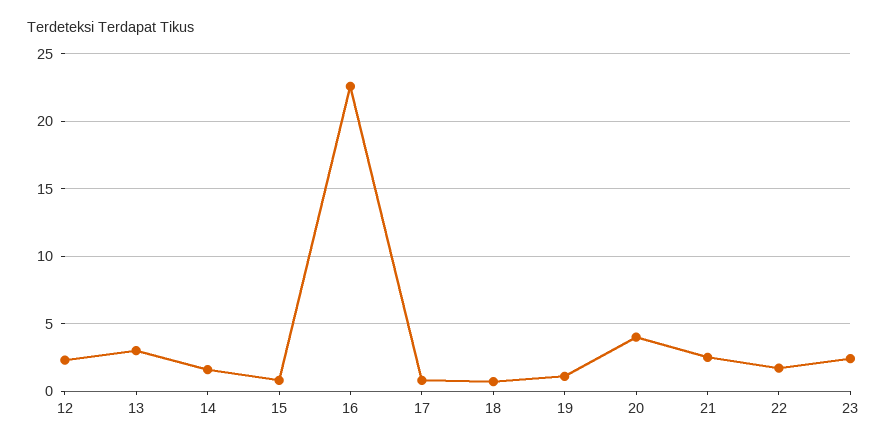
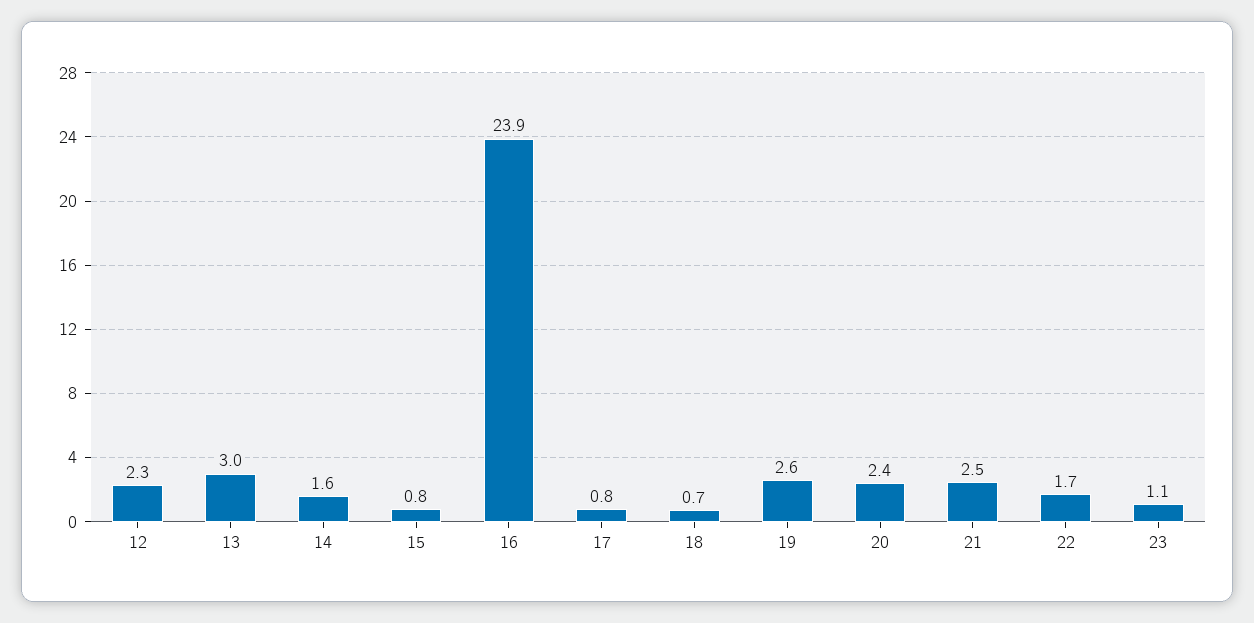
16: 22.5 -> 23.9
19: 1 -> 2.6
20: 4 -> 2.4
23: 2.5 -> 1.1

